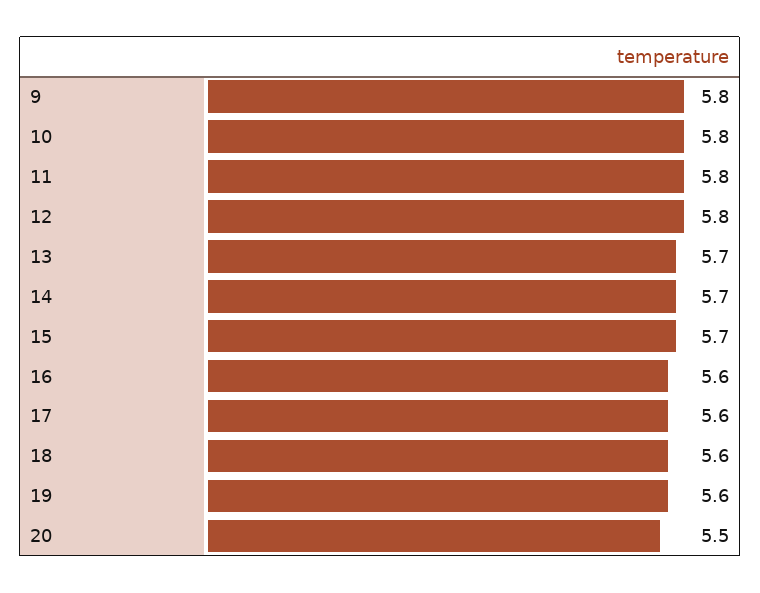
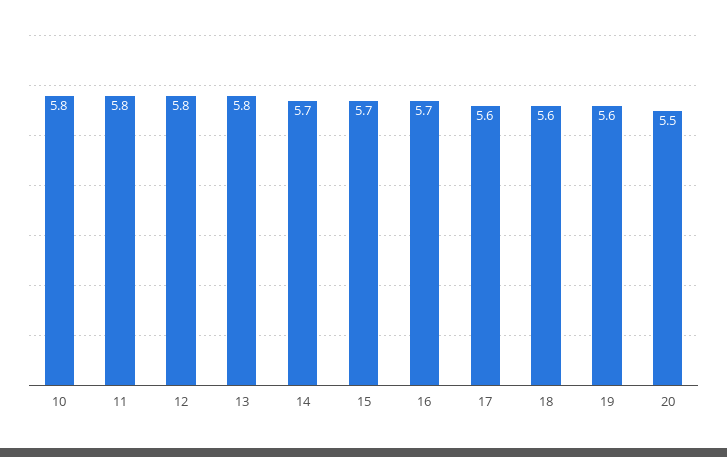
9: 5.8 -> none
13: 5.7 -> 5.8
16: 5.6 -> 5.7

